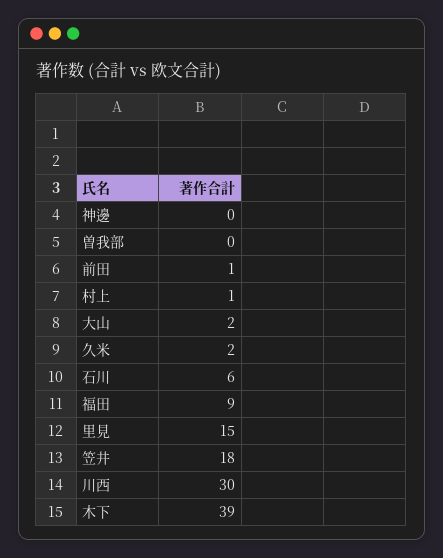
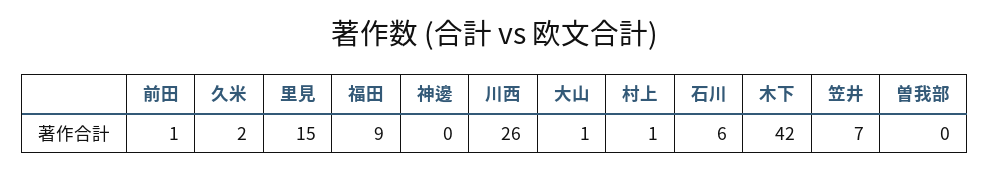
大山: 2 -> 1
笠井: 18 -> 7
川西: 30 -> 26
木下: 39 -> 42

